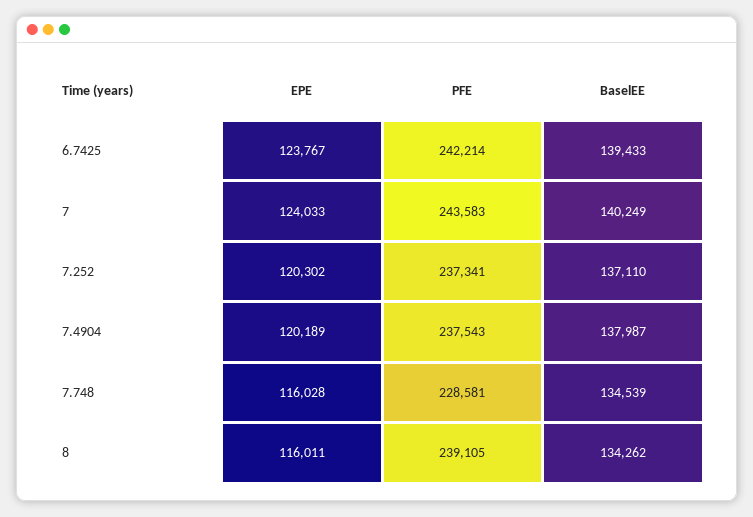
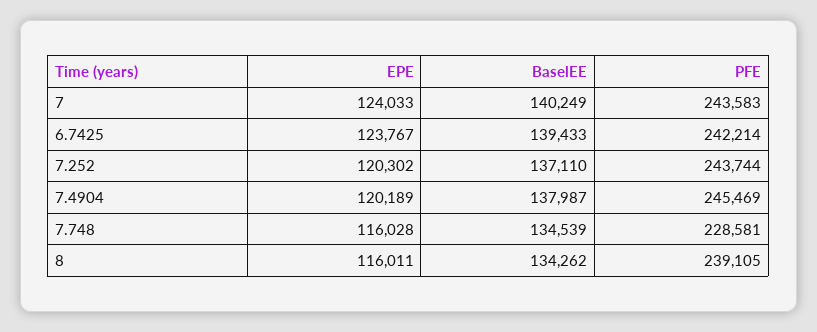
PFE, 7.252: 237341 -> 243744
PFE, 7.4904: 237543 -> 245469

